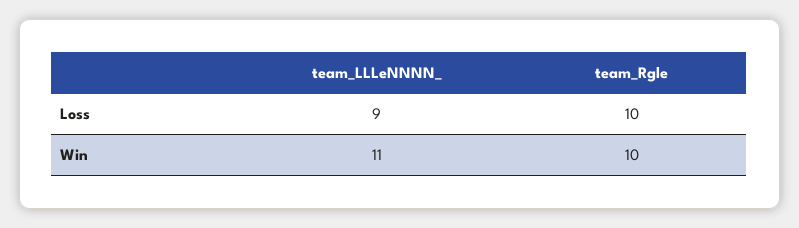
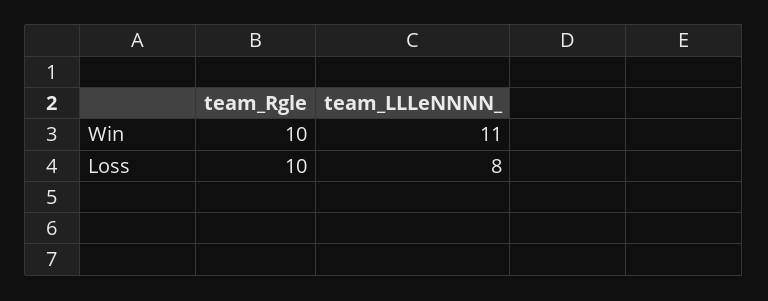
team_LLLeNNNN_, Loss: 9 -> 8

